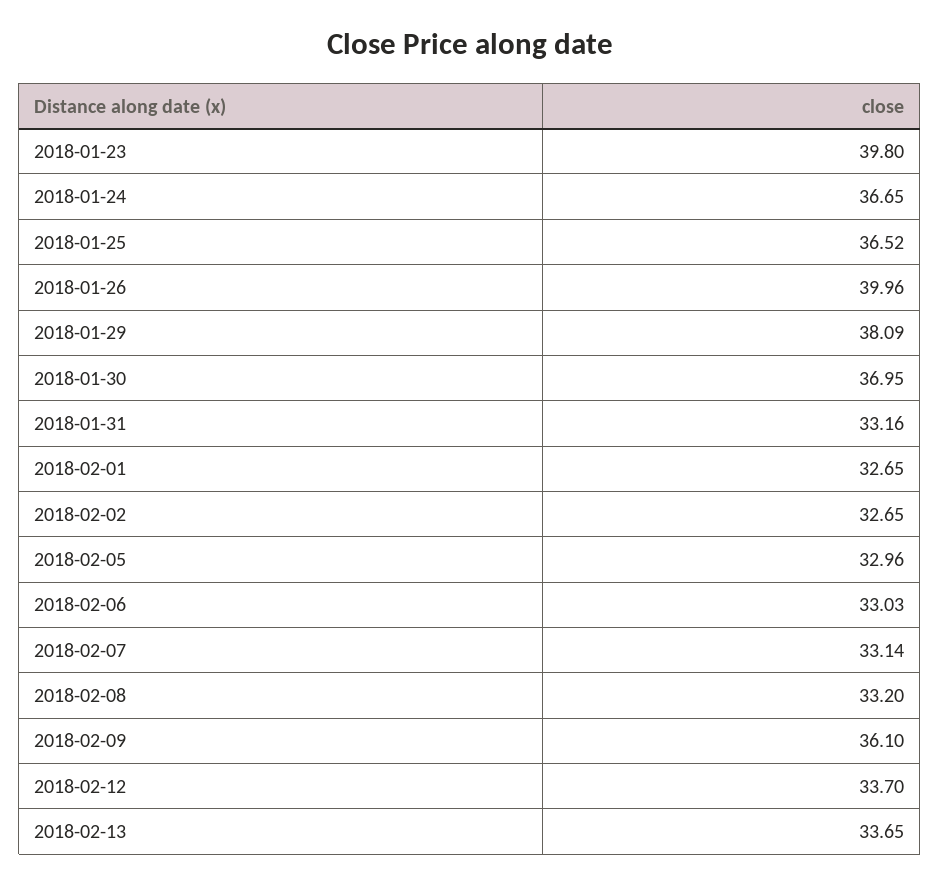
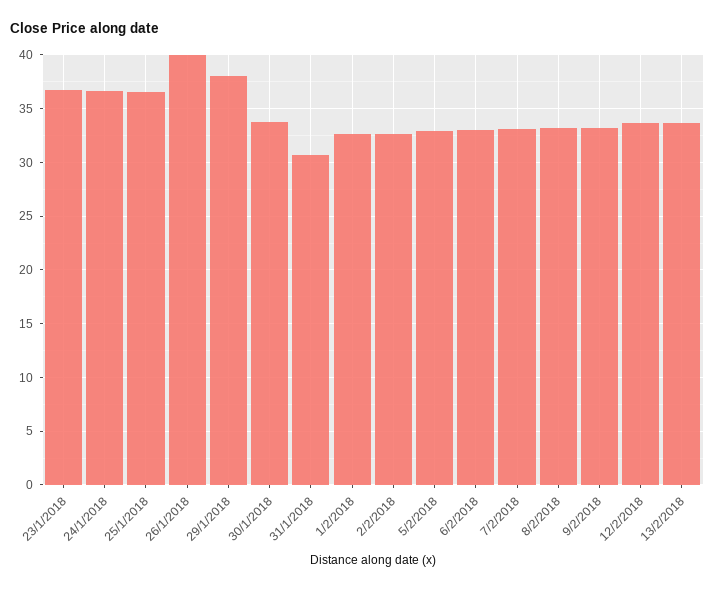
2018-01-23: 39.8 -> 37
2018-01-30: 36.95 -> 34
2018-01-31: 33.16 -> 31
2018-02-09: 36.1 -> 33

